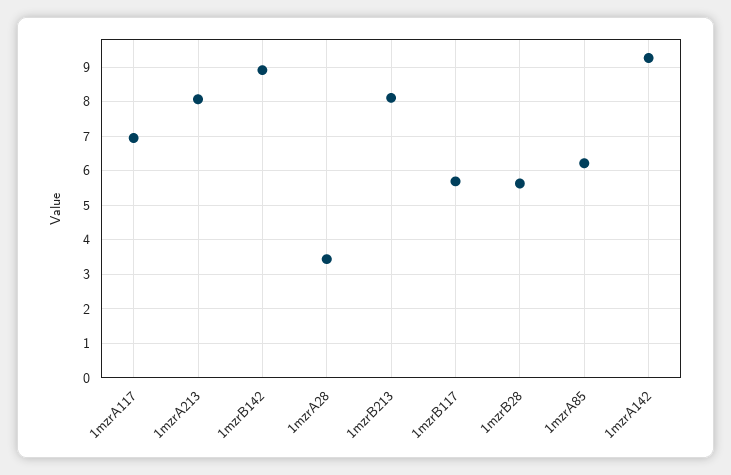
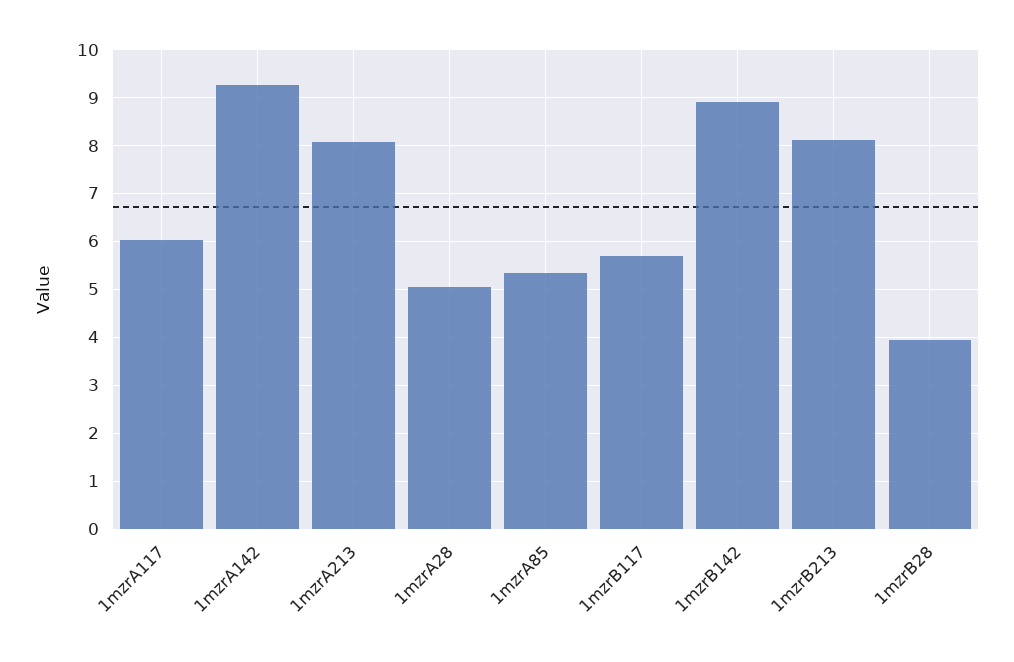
1mzrA117: 7 -> 6
1mzrA28: 3.4 -> 5
1mzrB28: 5.6 -> 4
1mzrA85: 6.2 -> 5.4

